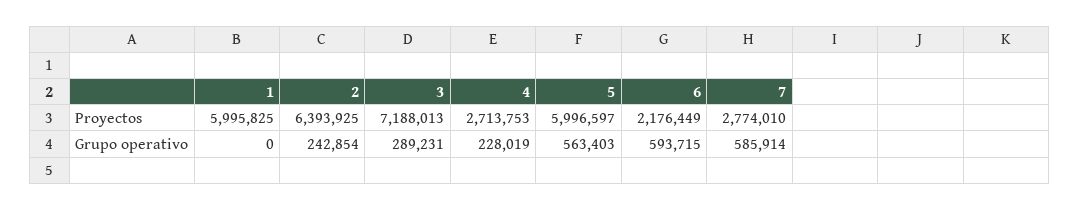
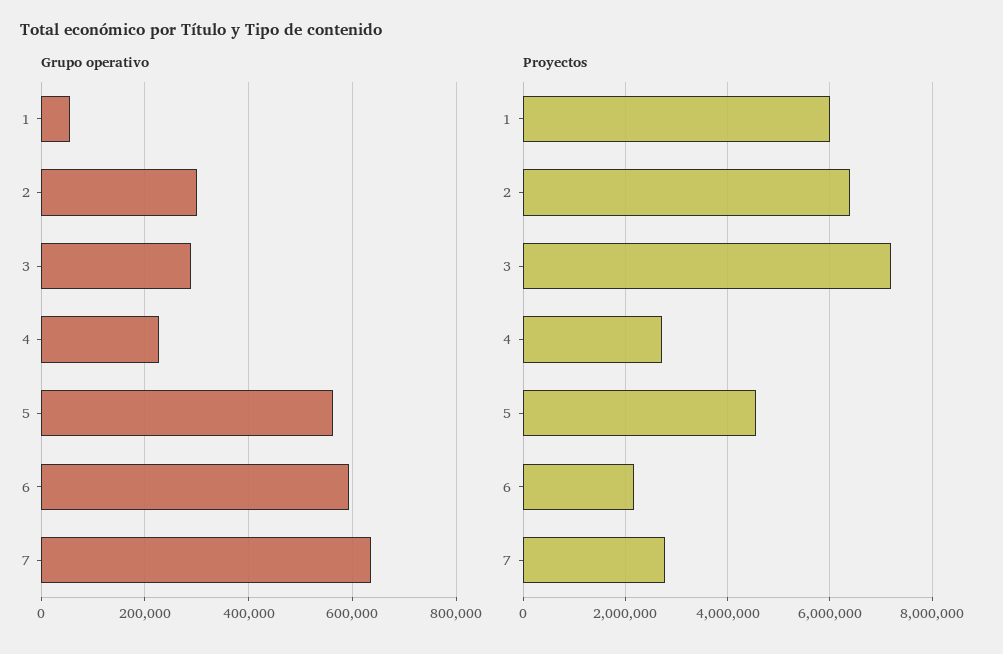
Proyectos, 5: 5996597 -> 4600000
Grupo operativo, 1: 0 -> 60000
Grupo operativo, 2: 242854 -> 300000
Grupo operativo, 7: 585914 -> 640000

